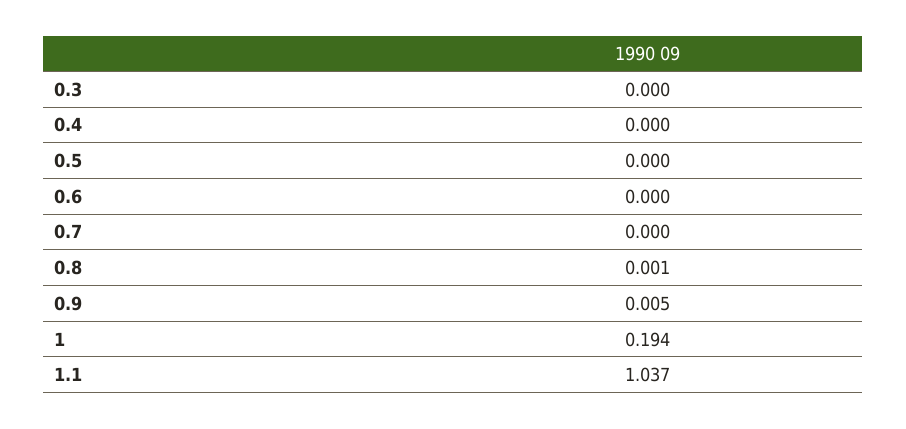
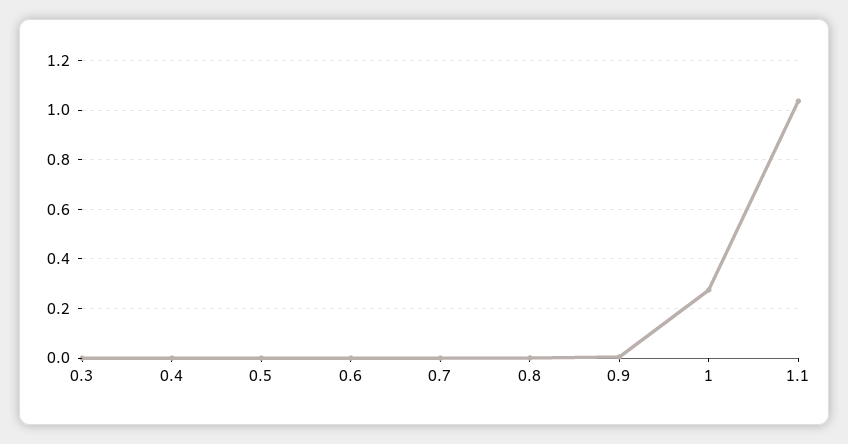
1: 0.194 -> 0.275

